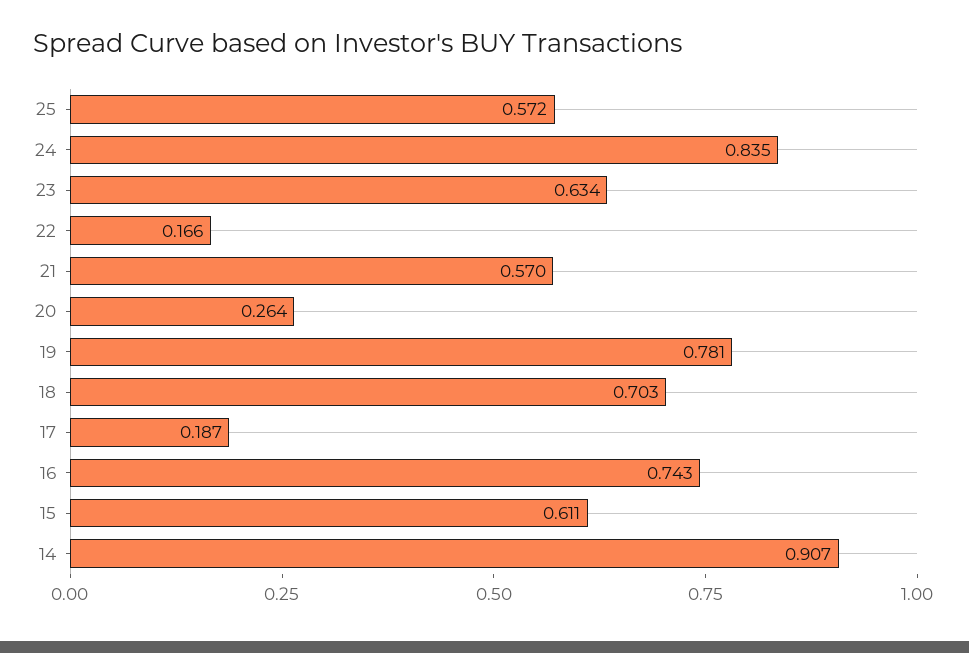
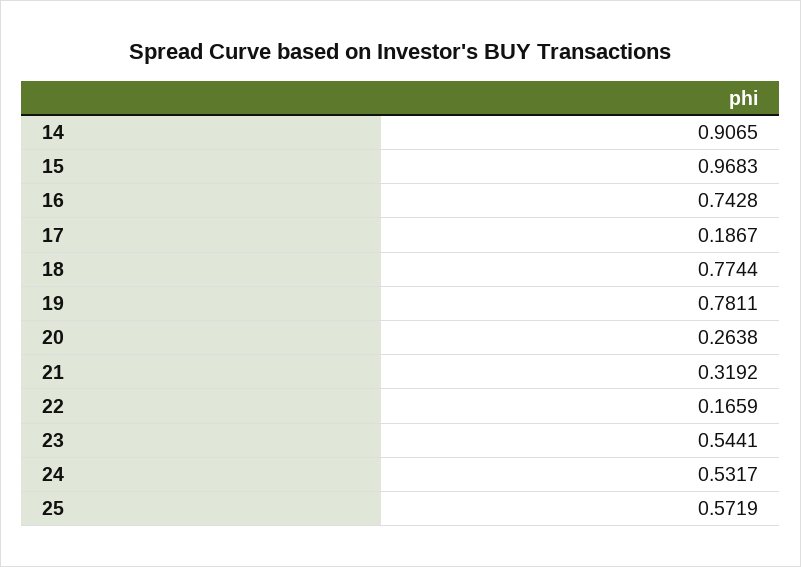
24: 0.835 -> 0.5317
23: 0.634 -> 0.5441
21: 0.57 -> 0.3192
18: 0.703 -> 0.7744
15: 0.611 -> 0.9683

